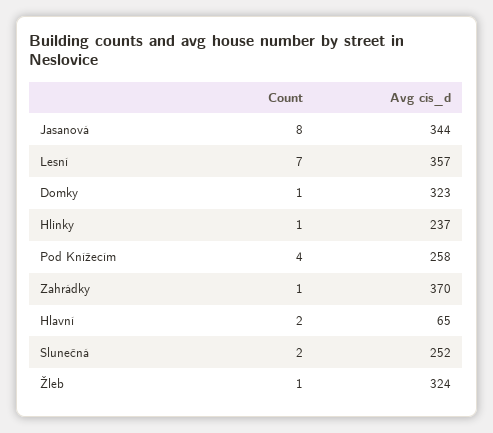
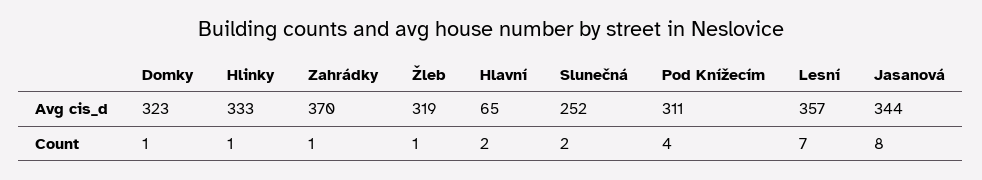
Avg cis_d, Hlinky: 237 -> 333
Avg cis_d, Pod Knížecím: 258 -> 311
Avg cis_d, Žleb: 324 -> 319

